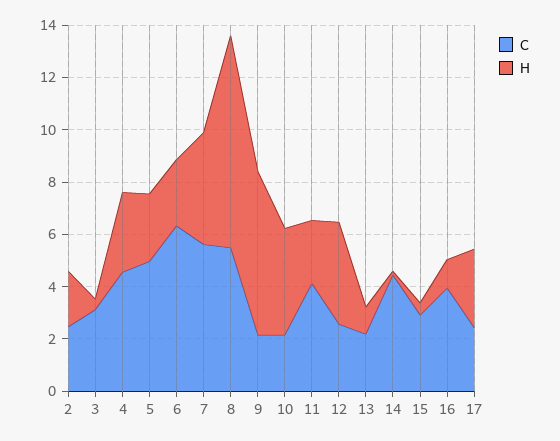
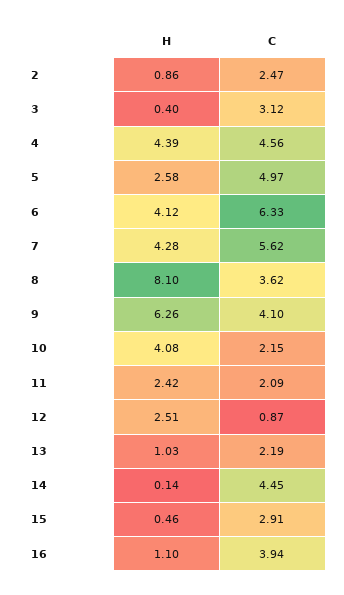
H, 2: 2 -> 0.86
H, 4: 3 -> 4.39
H, 6: 2.5 -> 4.12
C, 8: 5.5 -> 3.62
C, 9: 2 -> 4.1
C, 11: 4 -> 2.09
C, 12: 2.5 -> 0.87
H, 12: 4 -> 2.51
C, 17: 2.5 -> none
H, 17: 3 -> none

